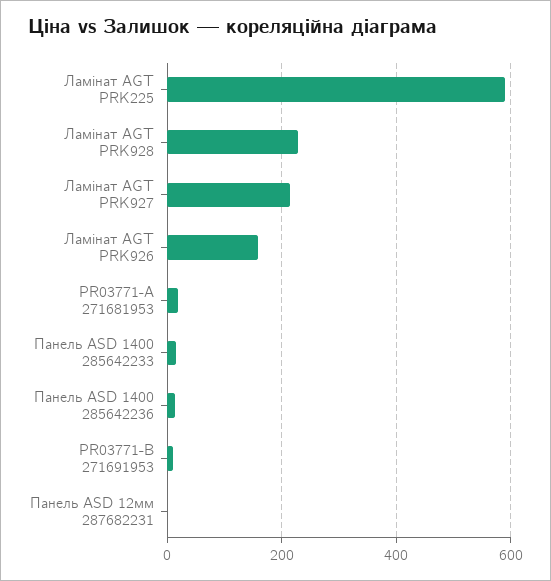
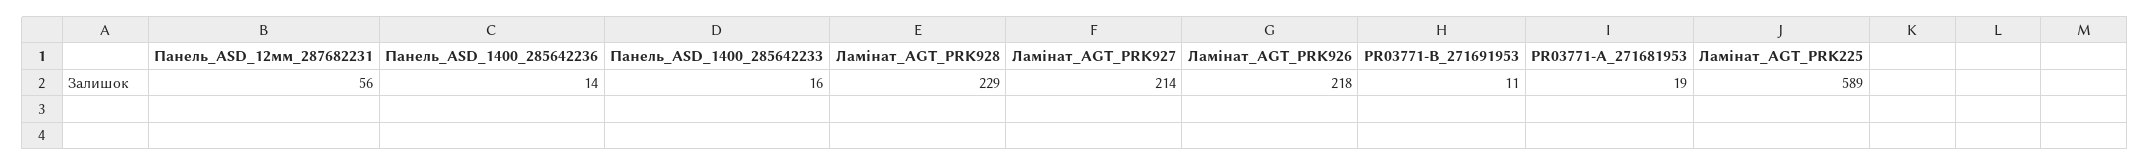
Ламінат AGT PRK926: 160 -> 218
Панель ASD 12мм 287682231: 0 -> 56

